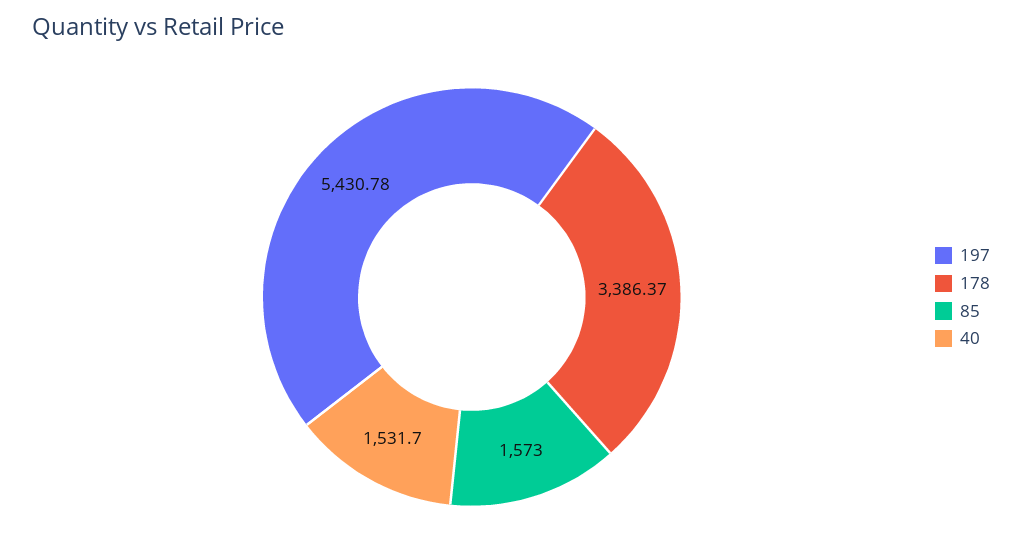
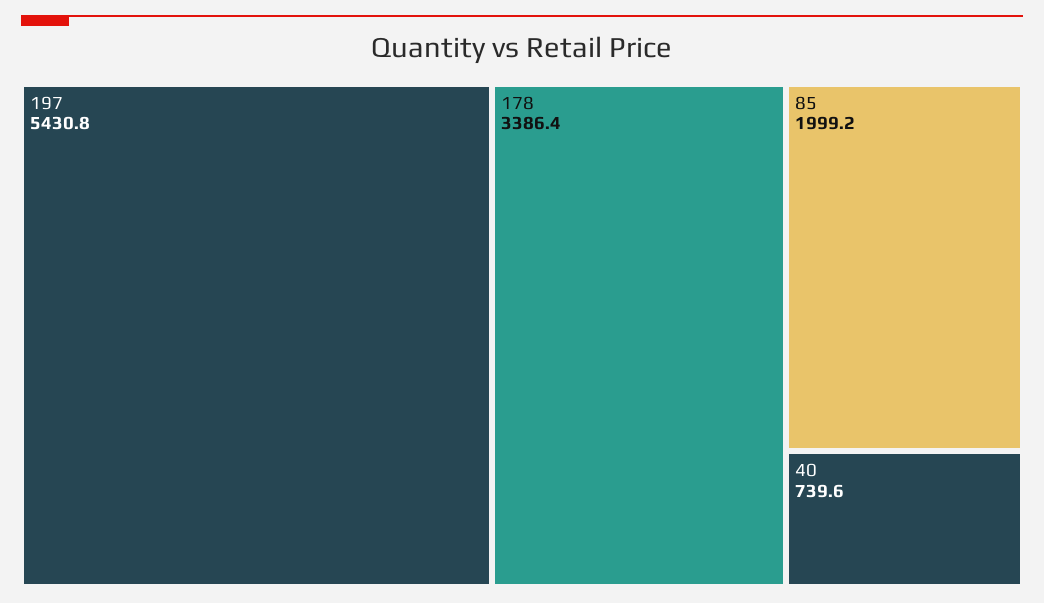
85: 1573 -> 1999.2
40: 1531.7 -> 739.6

